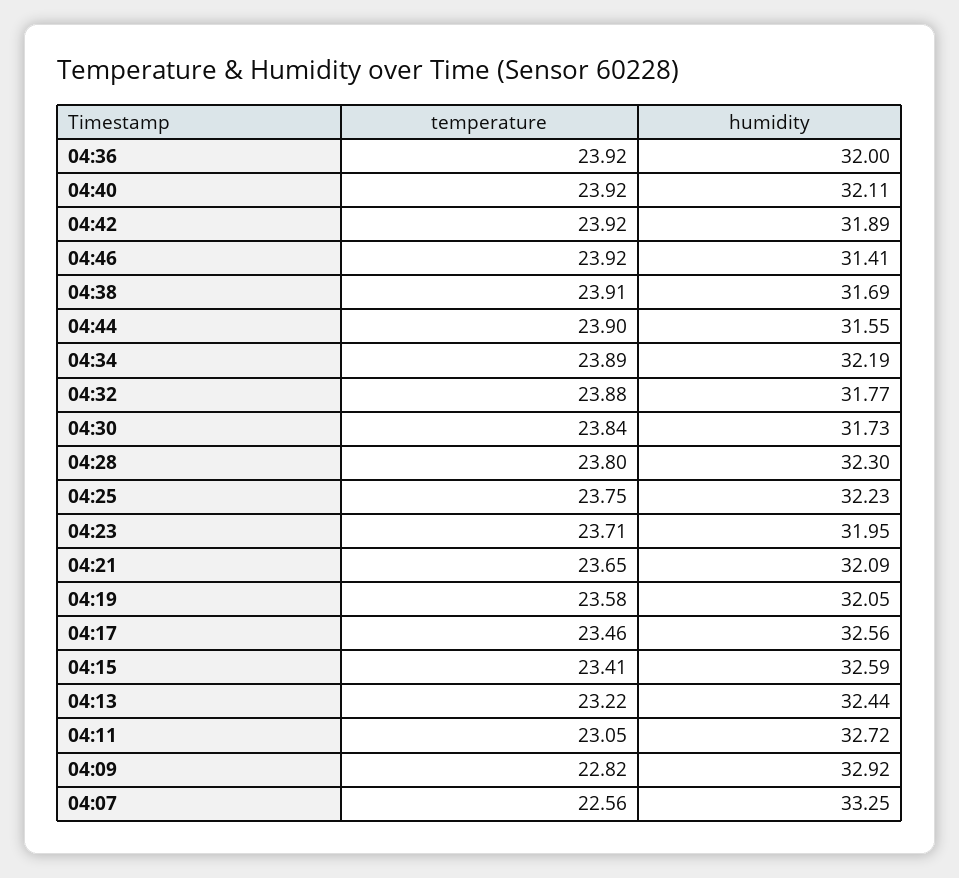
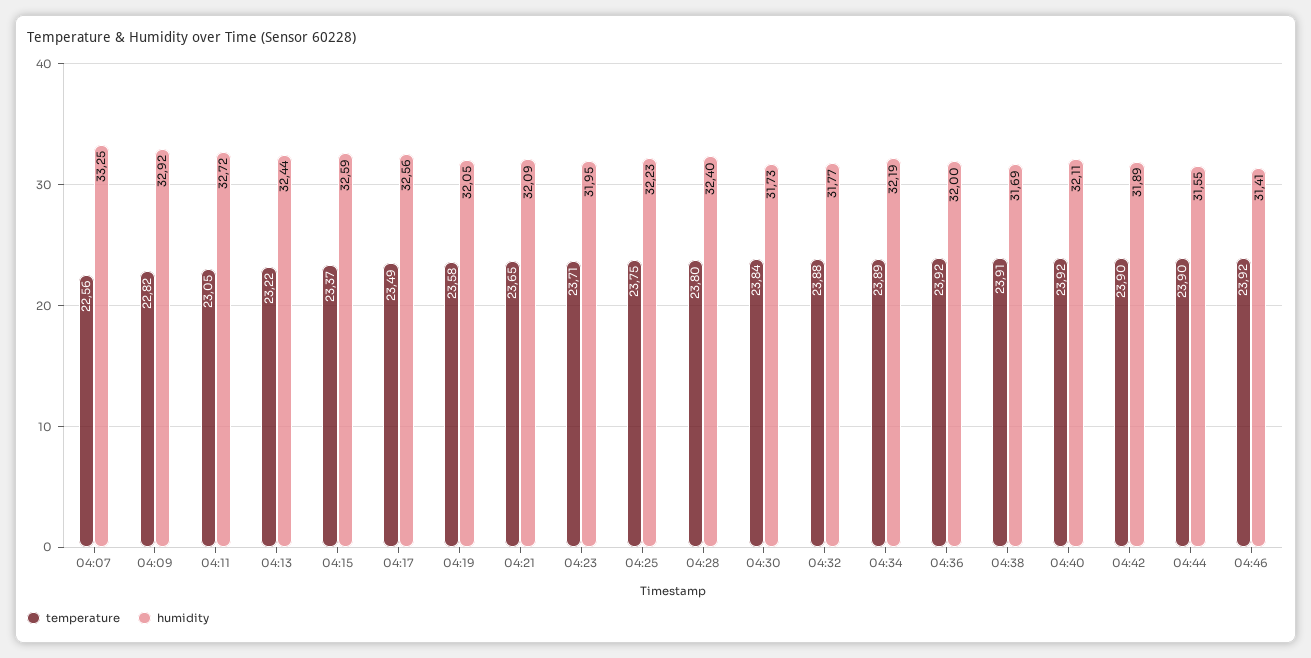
temperature, 04:42: 23.92 -> 23.9
humidity, 04:28: 32.3 -> 32.4
temperature, 04:17: 23.46 -> 23.49
temperature, 04:15: 23.41 -> 23.37

